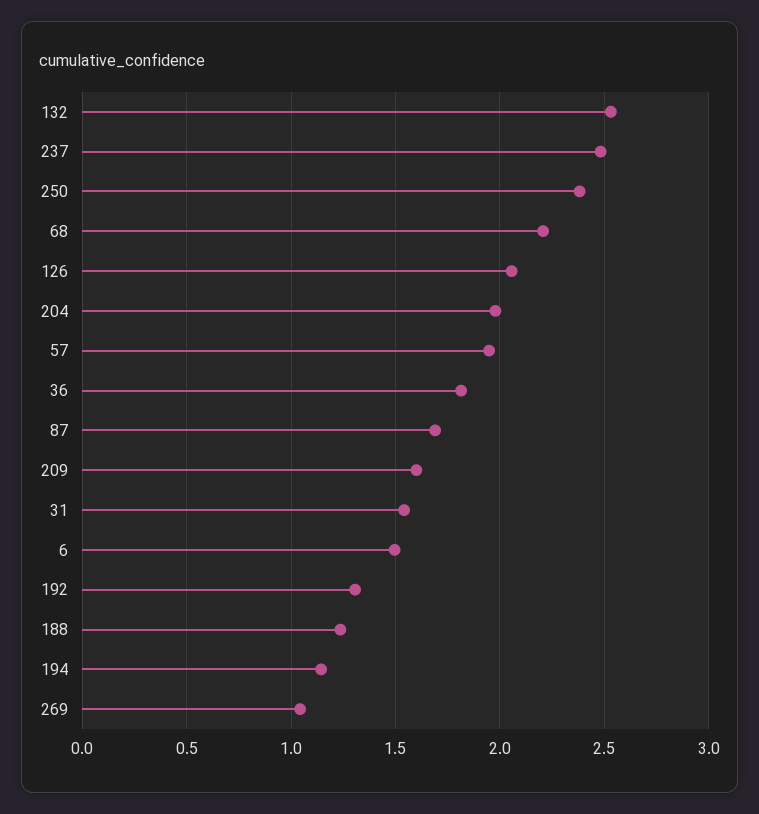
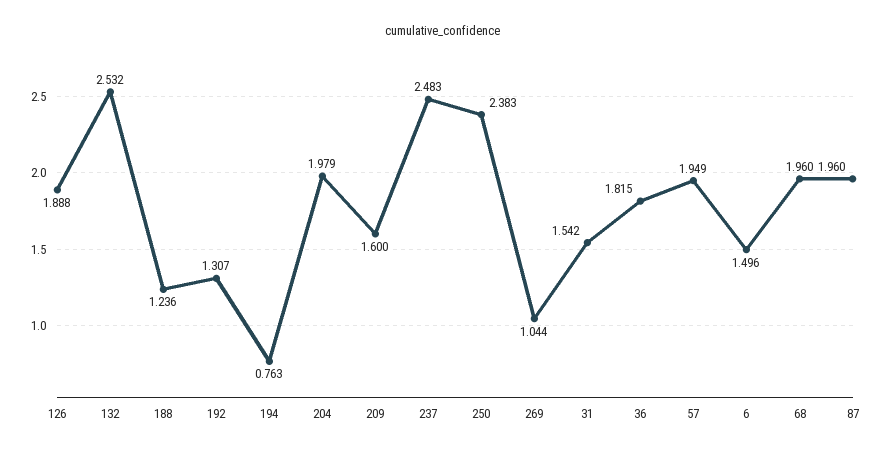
68: 2.2 -> 1.96
126: 2.05 -> 1.888
87: 1.7 -> 1.96
194: 1.15 -> 0.763

